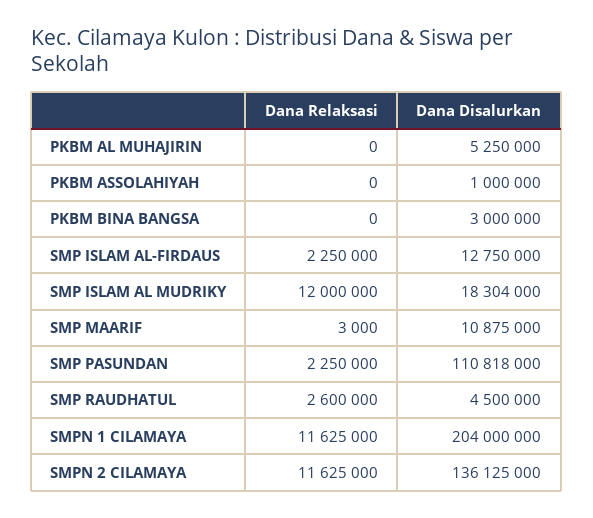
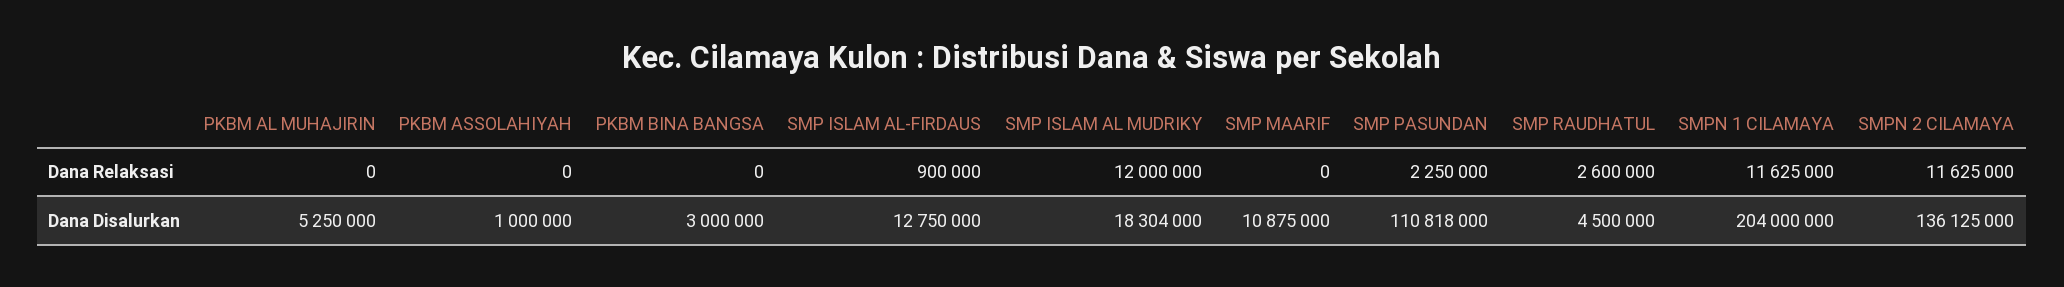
Dana Relaksasi, SMP ISLAM AL-FIRDAUS: 2250000 -> 900000
Dana Relaksasi, SMP MAARIF: 3000 -> 0

